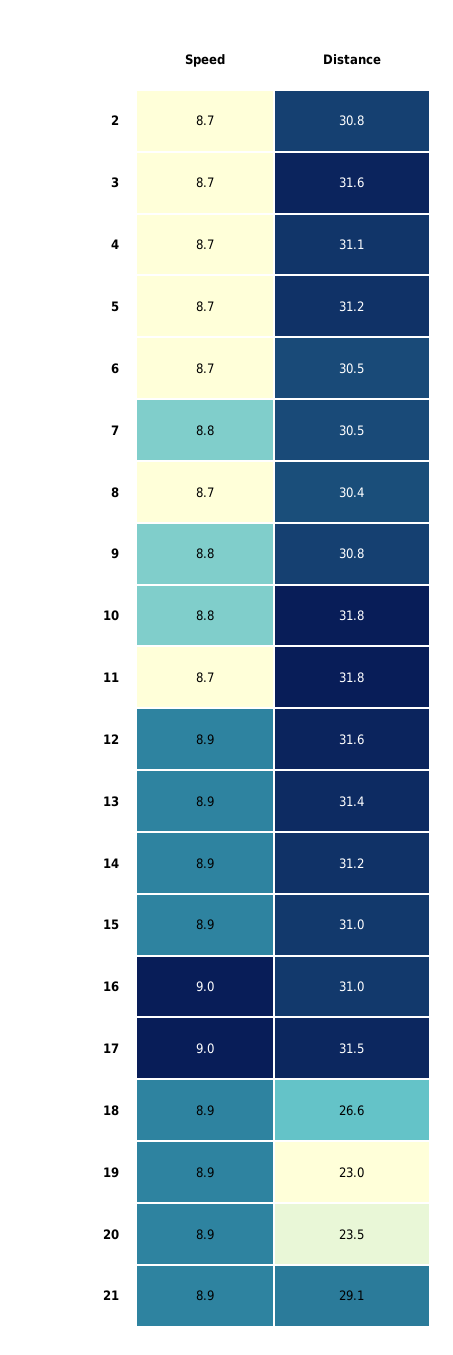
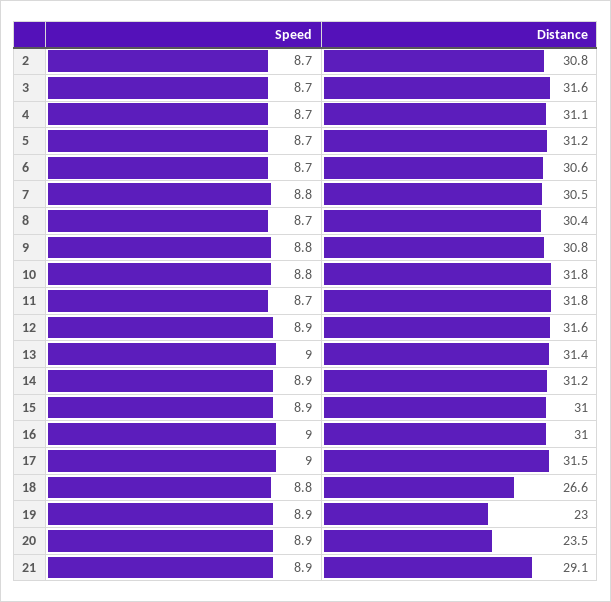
Distance, 6: 30.5 -> 30.6
Speed, 13: 8.9 -> 9
Speed, 18: 8.9 -> 8.8

